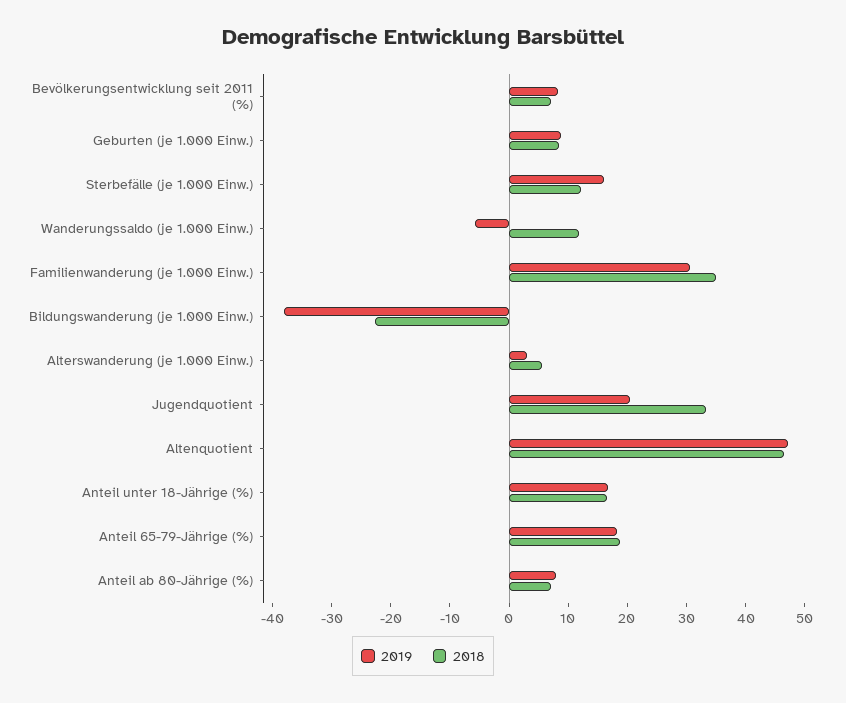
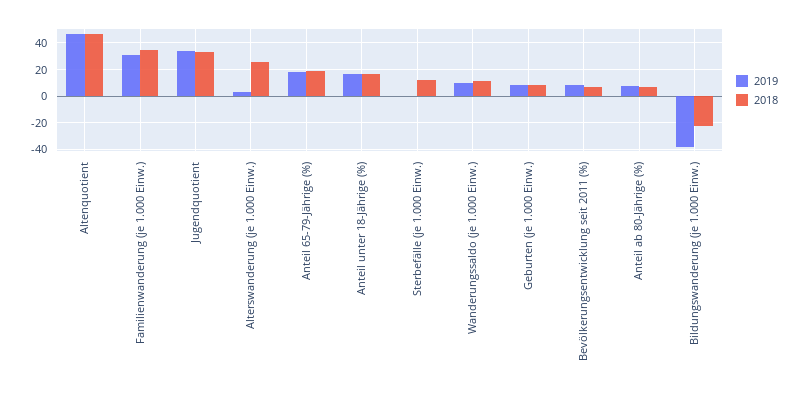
2019, Sterbefälle (je 1.000 Einw.): 16 -> 0
2019, Wanderungssaldo (je 1.000 Einw.): -6 -> 10
2018, Alterswanderung (je 1.000 Einw.): 6 -> 25
2019, Jugendquotient: 20 -> 35

